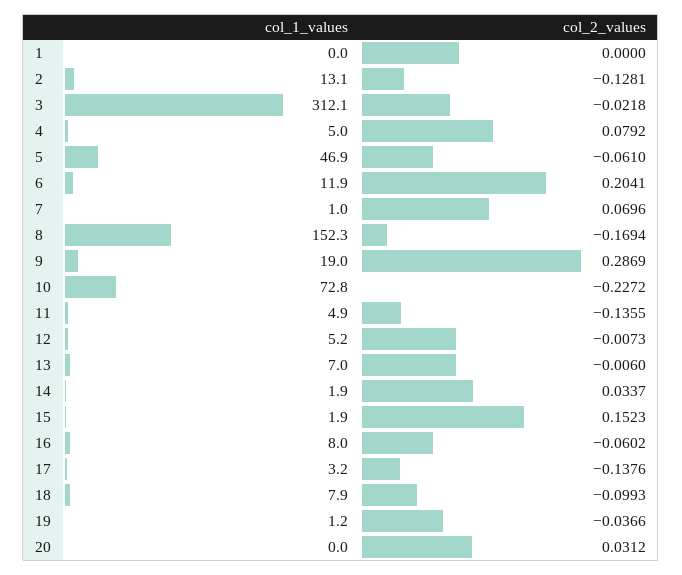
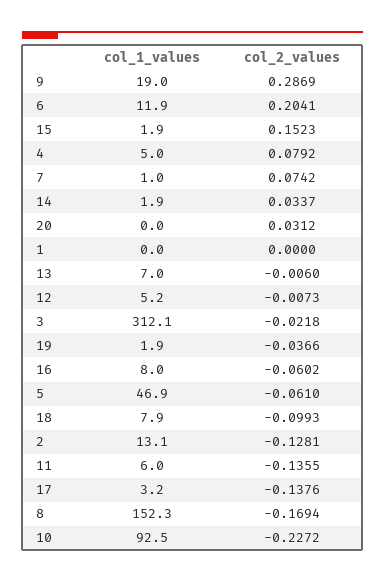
col_2_values, 7: 0.0696 -> 0.0742
col_1_values, 10: 72.8 -> 92.5
col_1_values, 11: 4.9 -> 6
col_1_values, 19: 1.2 -> 1.9

